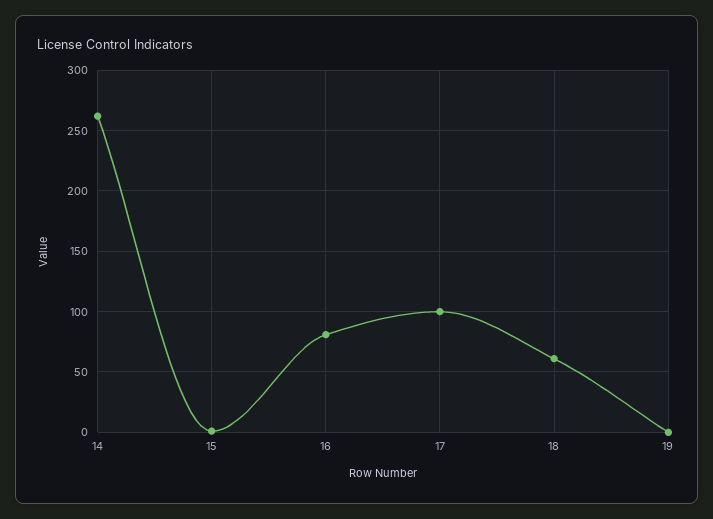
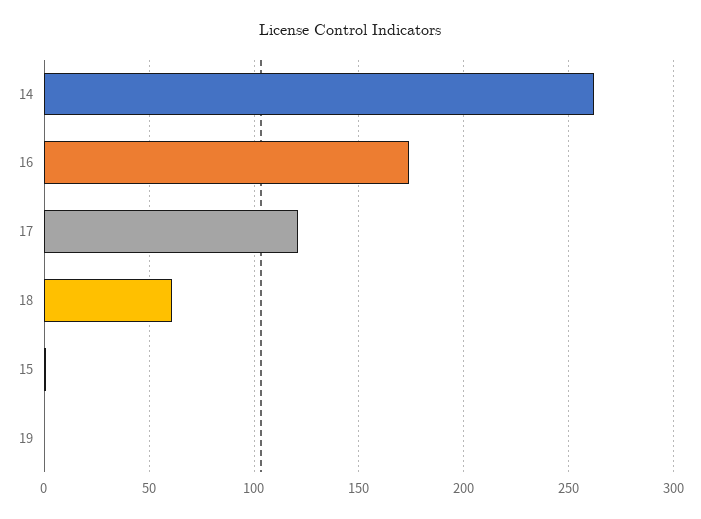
16: 80 -> 175
17: 100 -> 120

